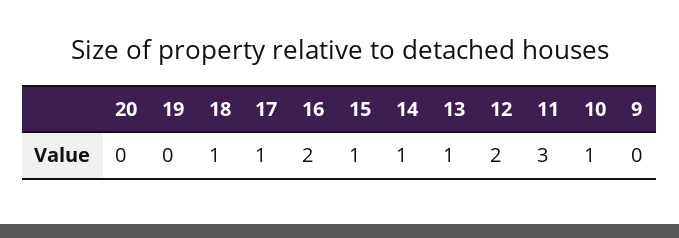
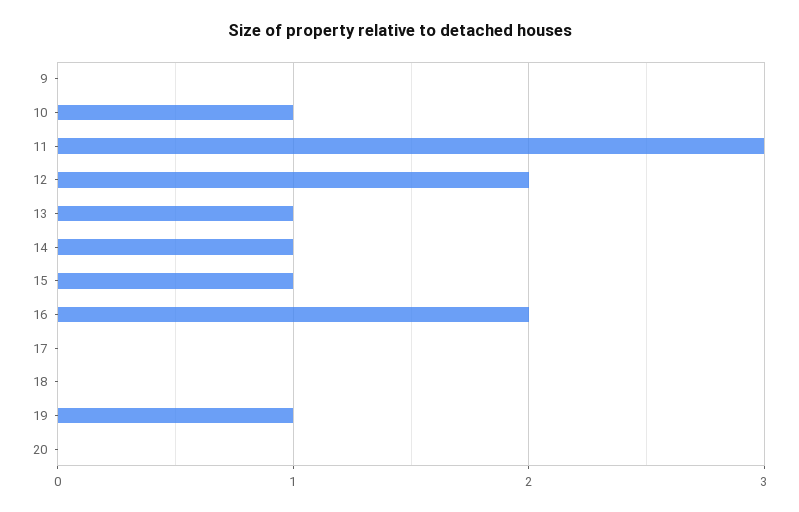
19: 0 -> 1
18: 1 -> 0
17: 1 -> 0

